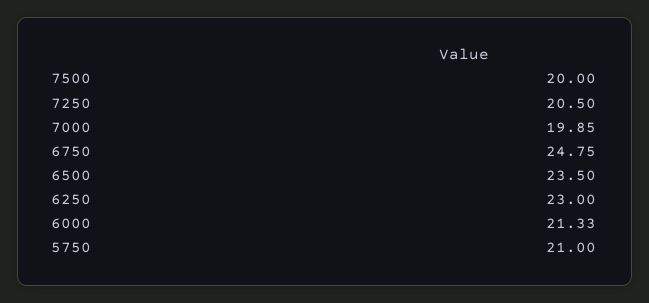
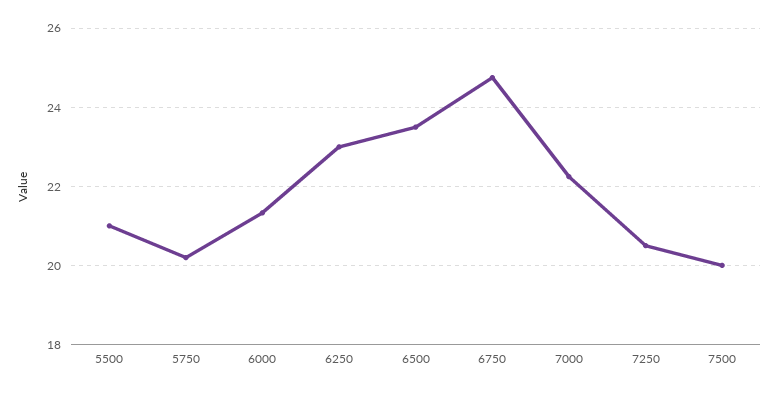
7000: 19.85 -> 22.2
5750: 21 -> 20.2
5500: none -> 21

